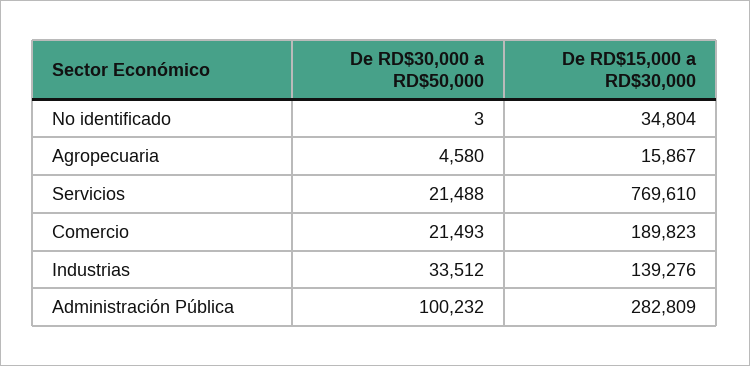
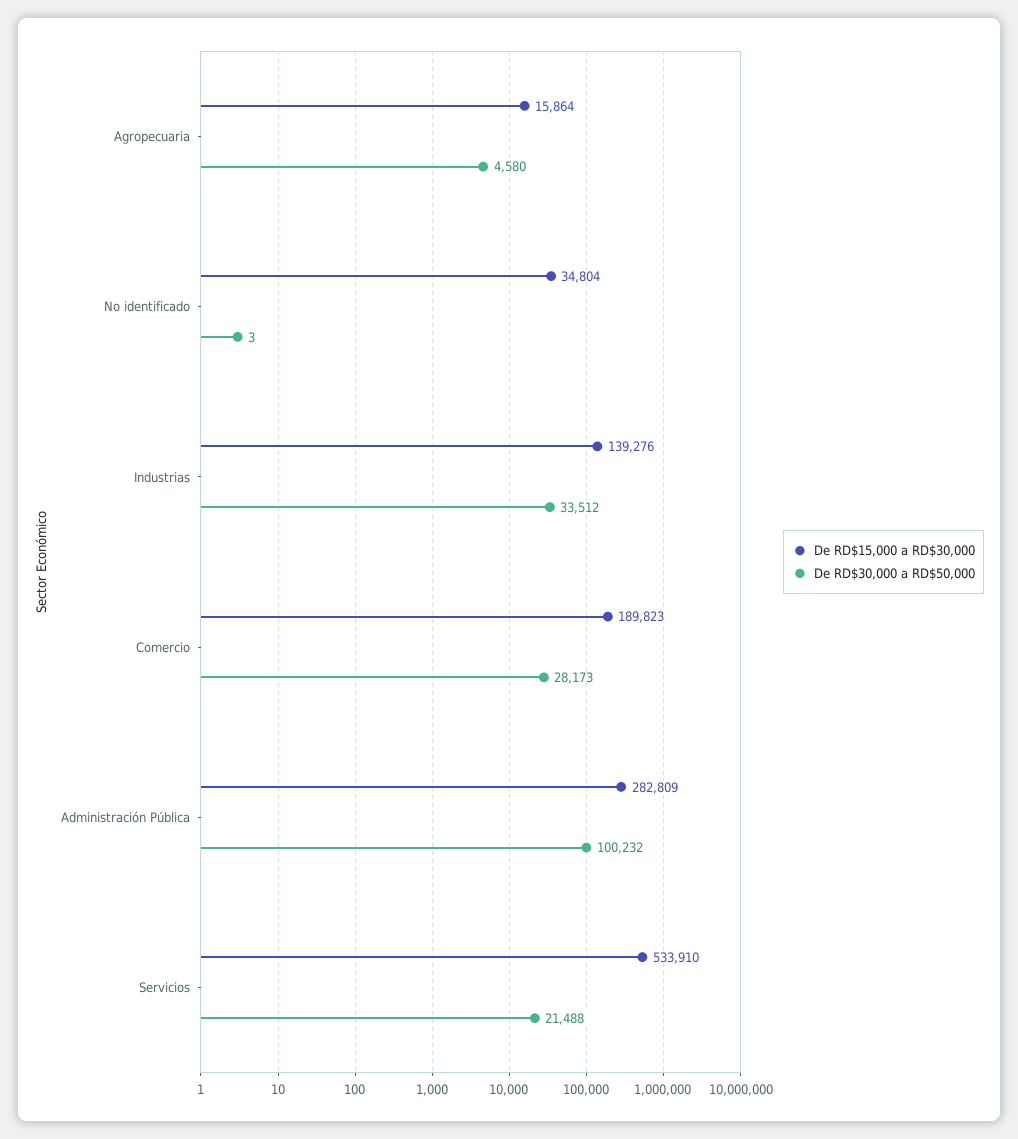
De RD$15,000 a RD$30,000, Agropecuaria: 15867 -> 15864
De RD$15,000 a RD$30,000, Servicios: 769610 -> 533910
De RD$30,000 a RD$50,000, Comercio: 21493 -> 28173

